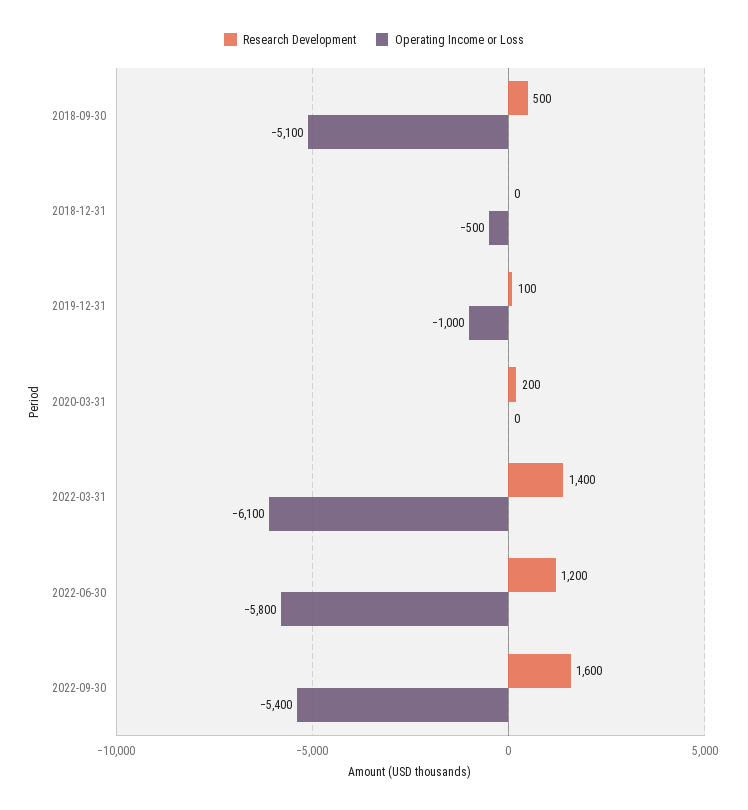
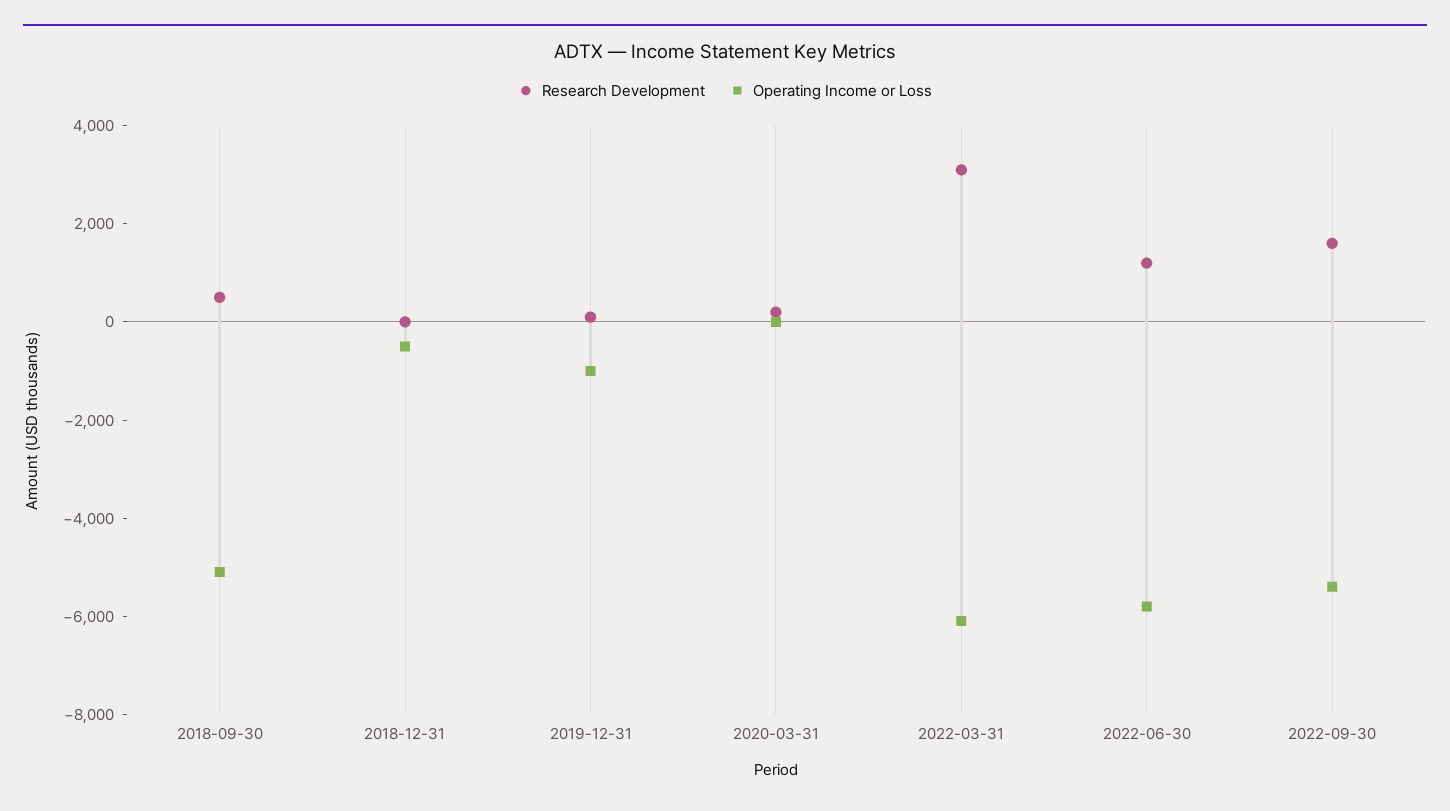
Research Development, 2022-03-31: 1400 -> 3000

